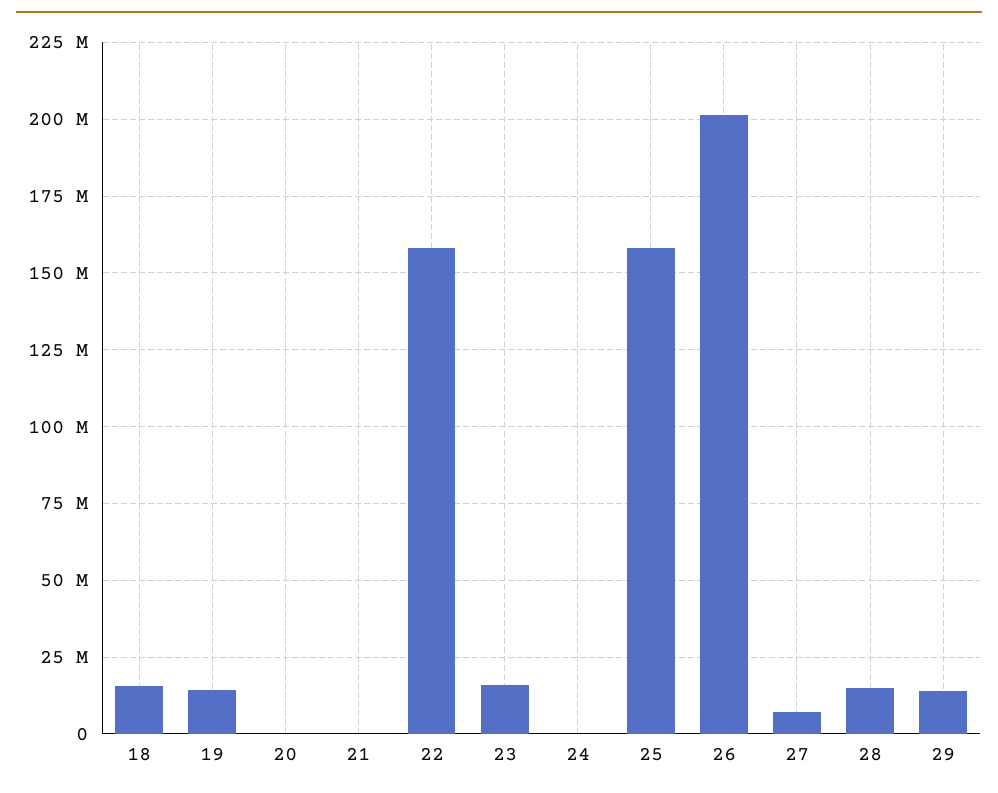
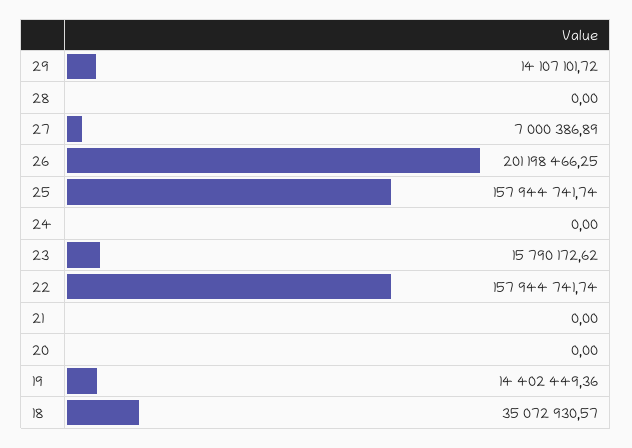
18: 15000000 -> 35072930.57
28: 15000000 -> 0

